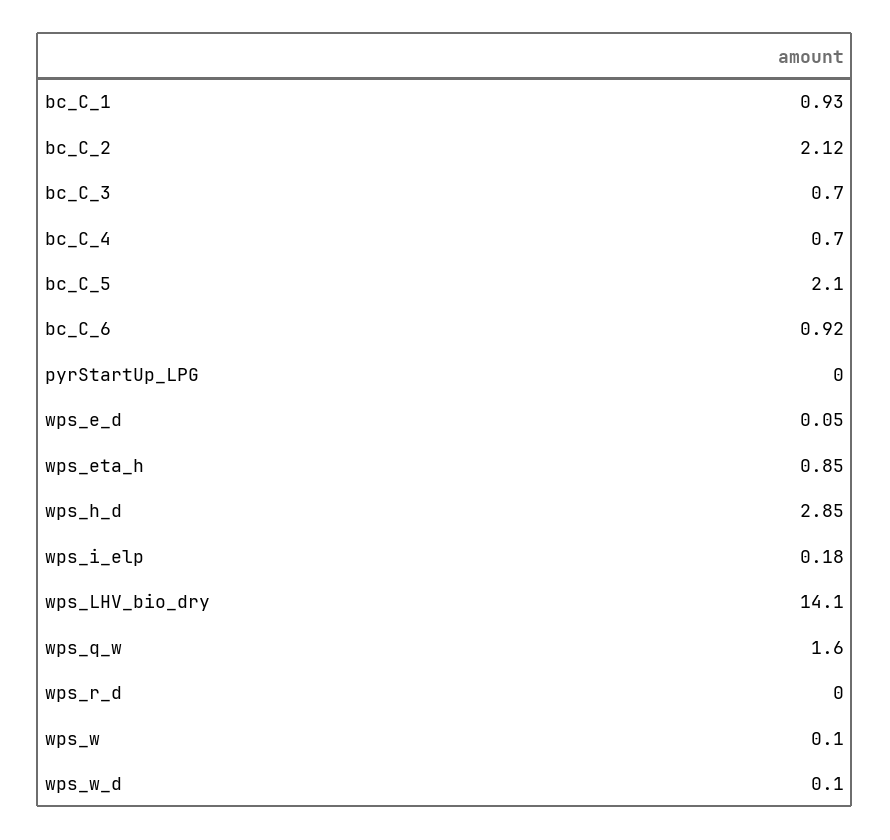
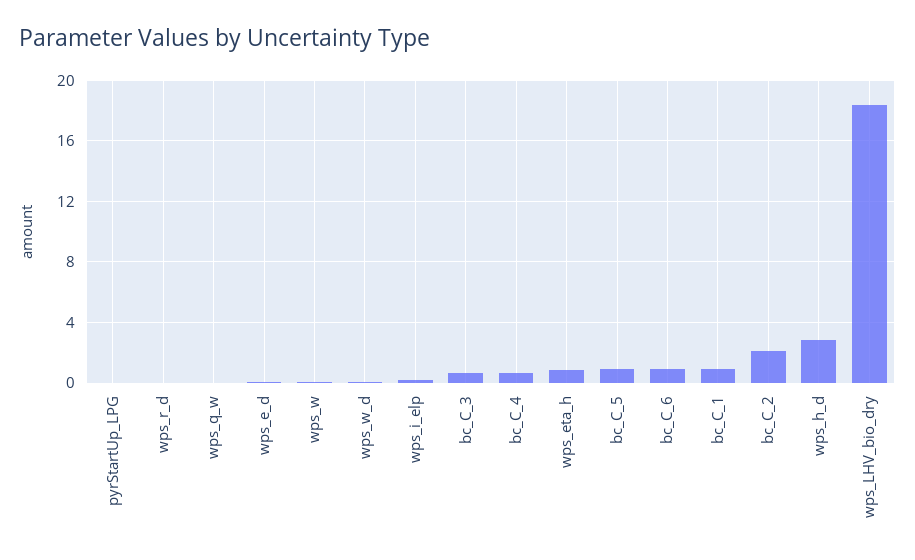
bc_C_5: 2.1 -> 1
wps_LHV_bio_dry: 14.1 -> 18.5
wps_q_w: 1.6 -> 0

